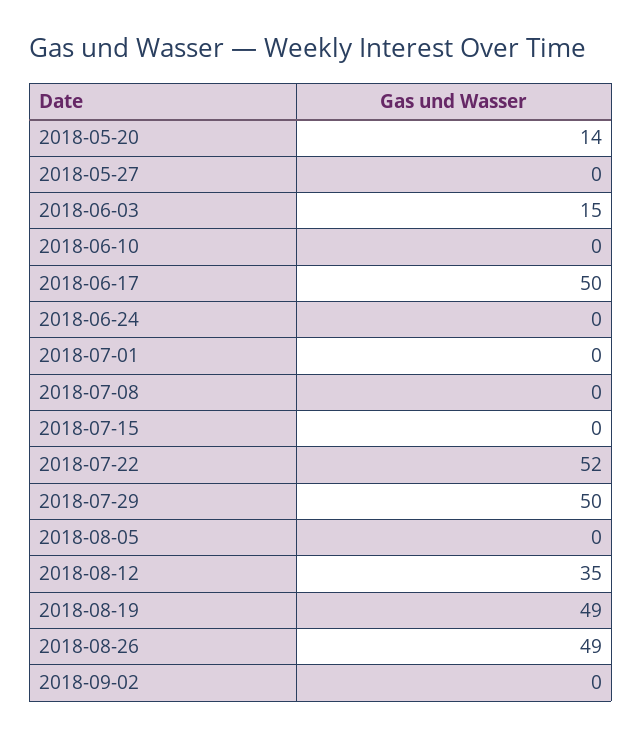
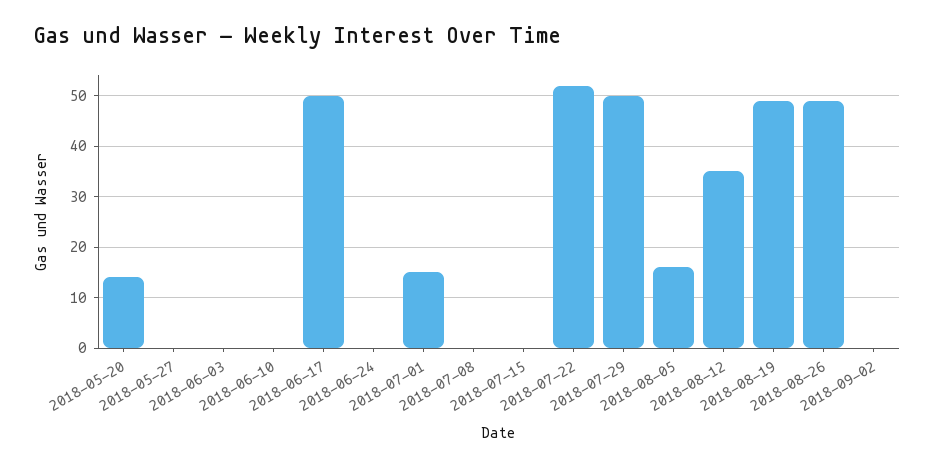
2018-06-03: 15 -> 0
2018-07-01: 0 -> 15
2018-08-05: 0 -> 15

